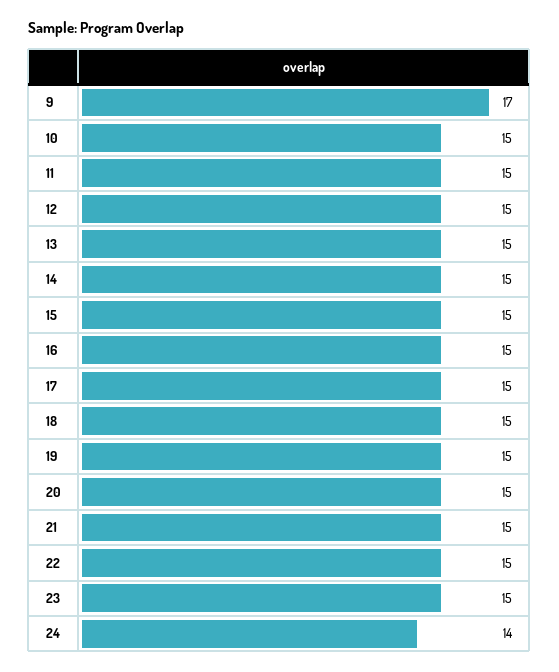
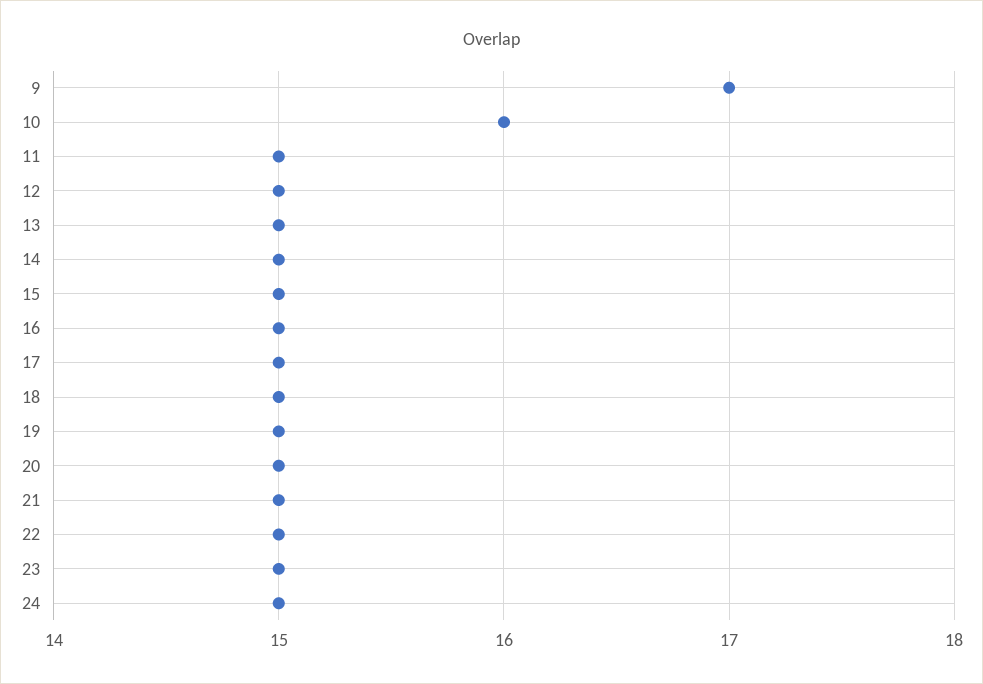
10: 15 -> 16
24: 14 -> 15

